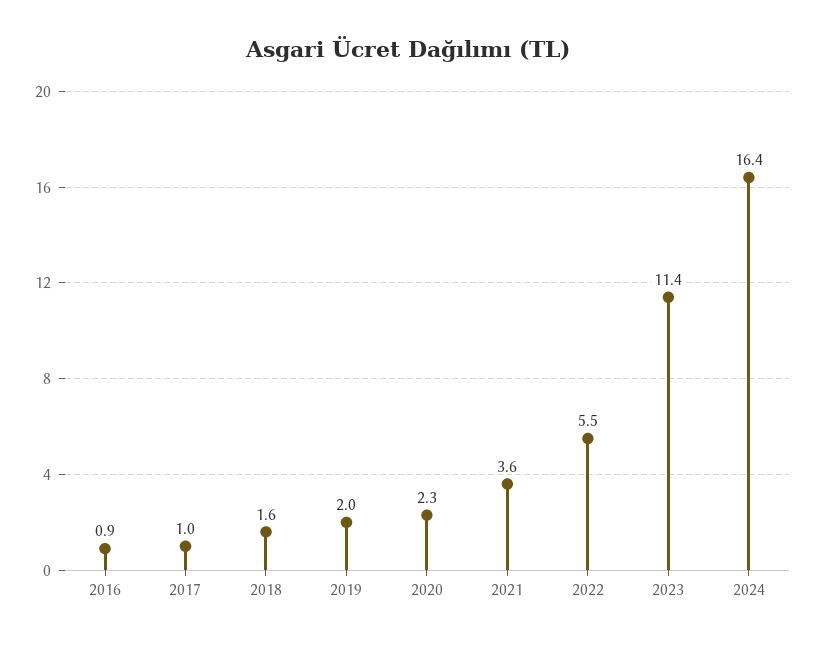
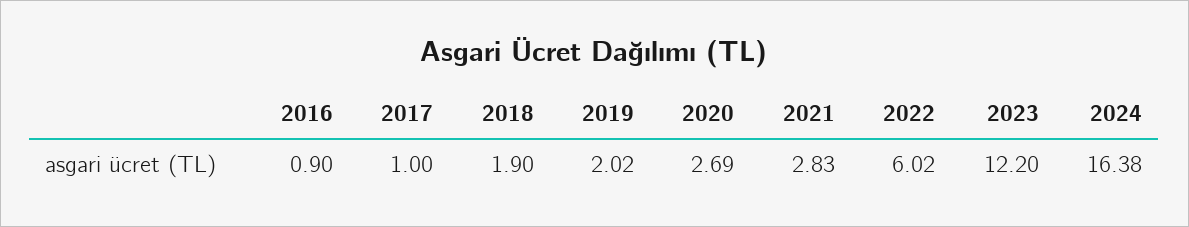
2018: 1.6 -> 1.9
2020: 2.3 -> 2.69
2021: 3.6 -> 2.83
2022: 5.5 -> 6.02
2023: 11.4 -> 12.2

